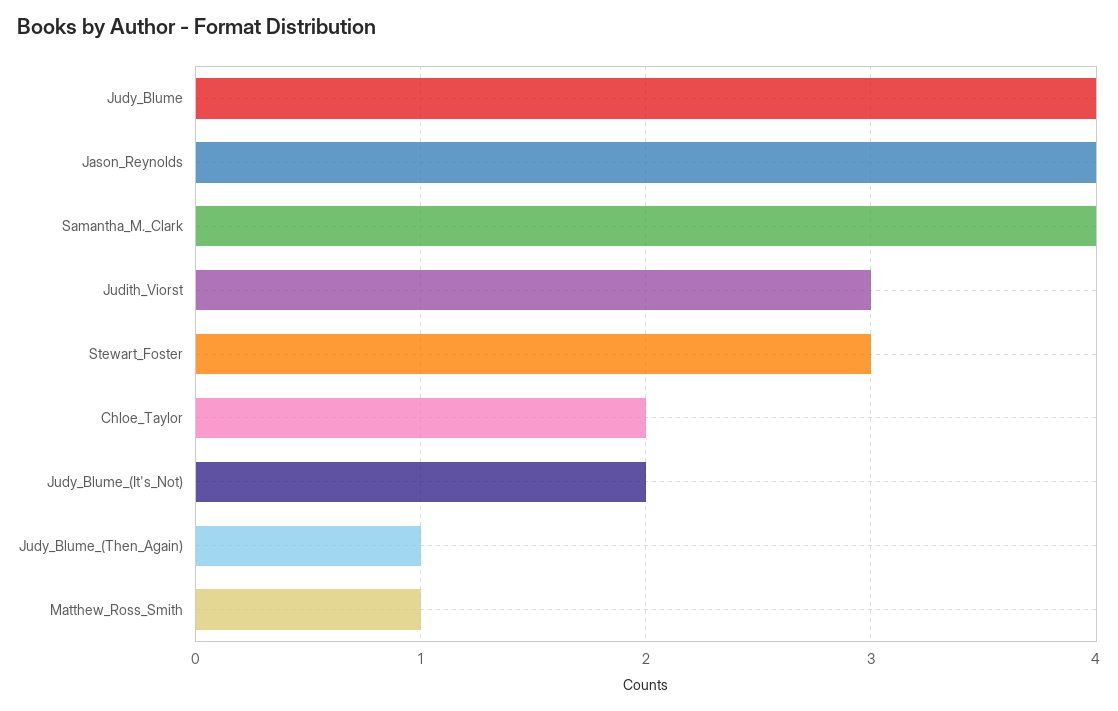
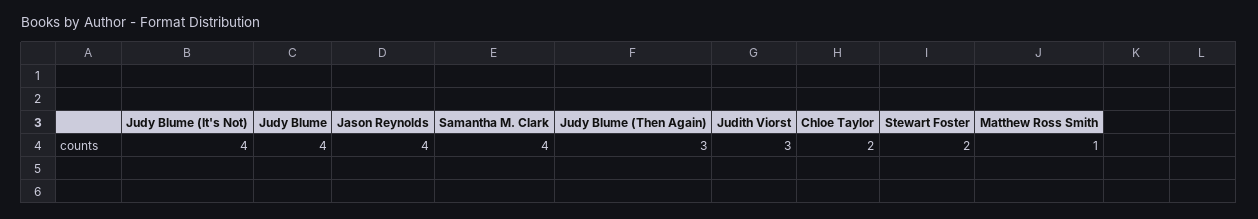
Stewart_Foster: 3 -> 2
Judy_Blume_(It's_Not): 2 -> 4
Judy_Blume_(Then_Again): 1 -> 3

